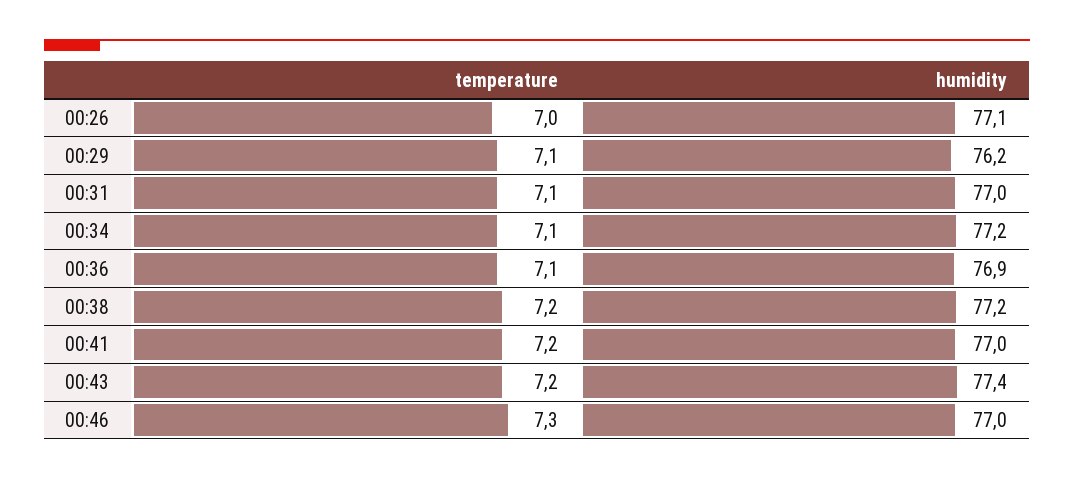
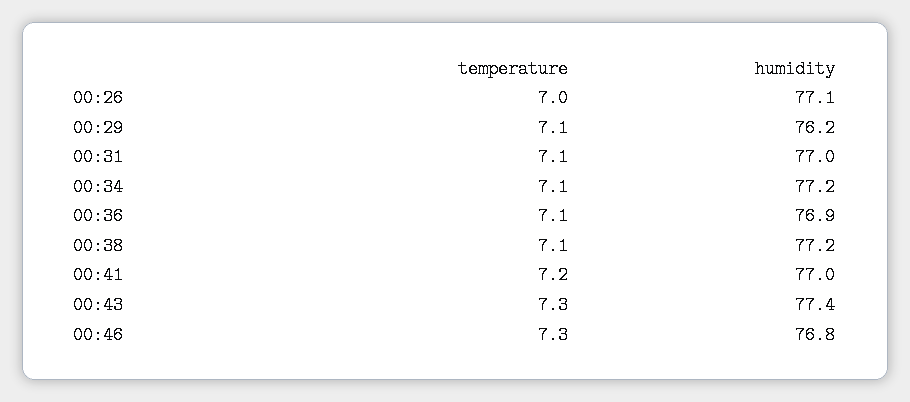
temperature, 00:38: 7.2 -> 7.1
temperature, 00:43: 7.2 -> 7.3
humidity, 00:46: 77 -> 76.8

